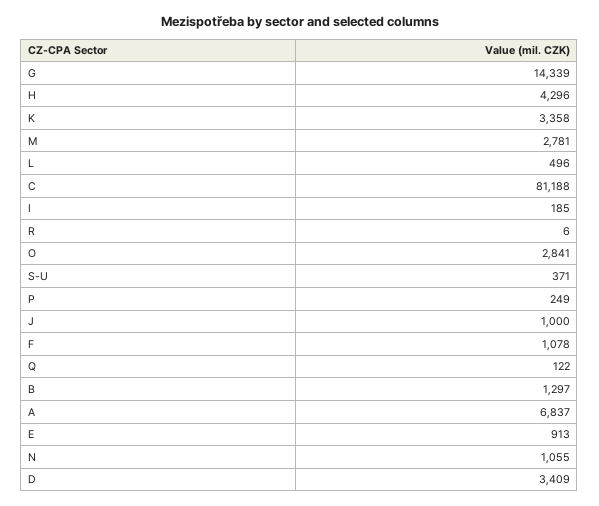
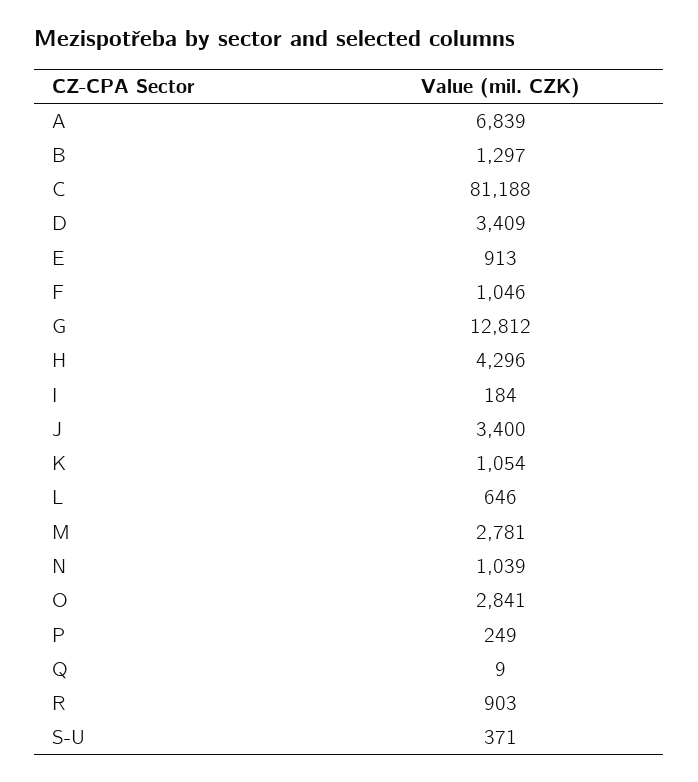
G: 14339 -> 12812
K: 3358 -> 1054
L: 496 -> 646
I: 185 -> 184
R: 6 -> 903
J: 1000 -> 3400
F: 1078 -> 1046
Q: 122 -> 9
A: 6837 -> 6839
N: 1055 -> 1039

